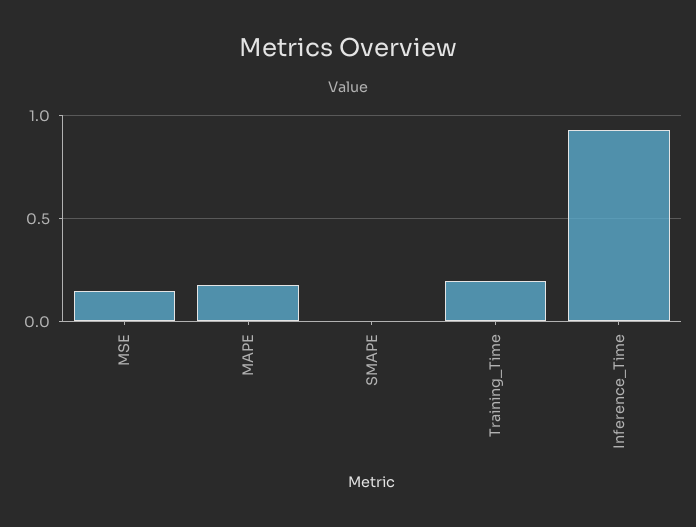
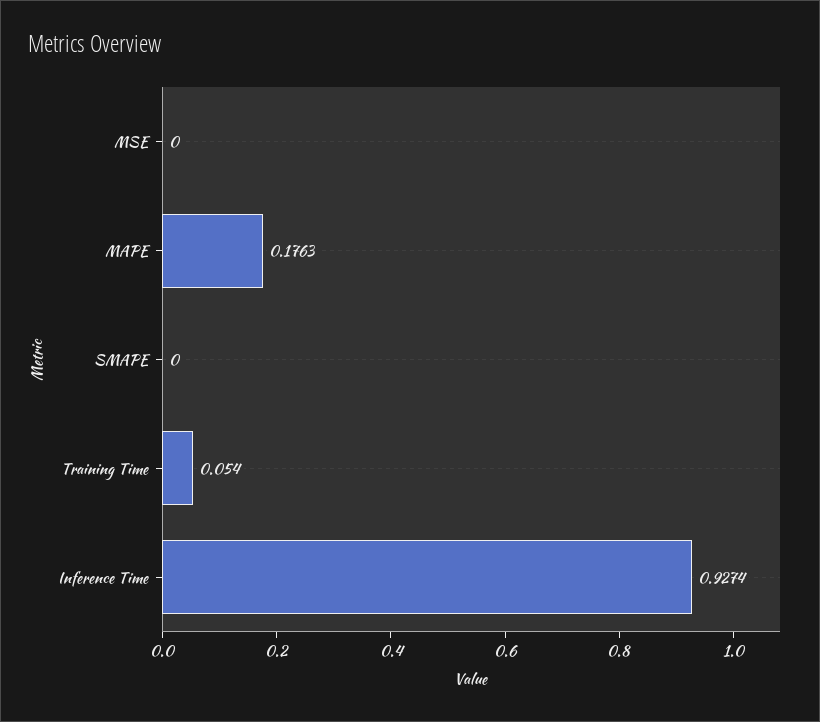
MSE: 0.15 -> 0
Training_Time: 0.2 -> 0.054

